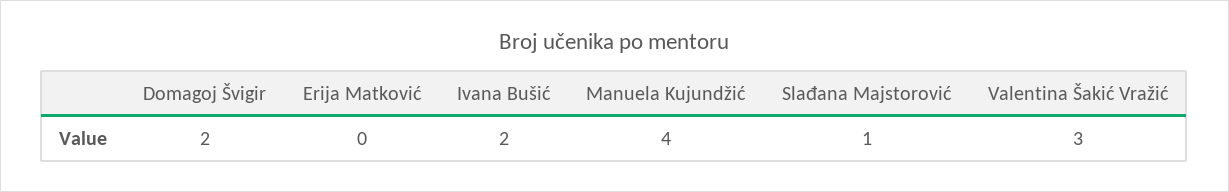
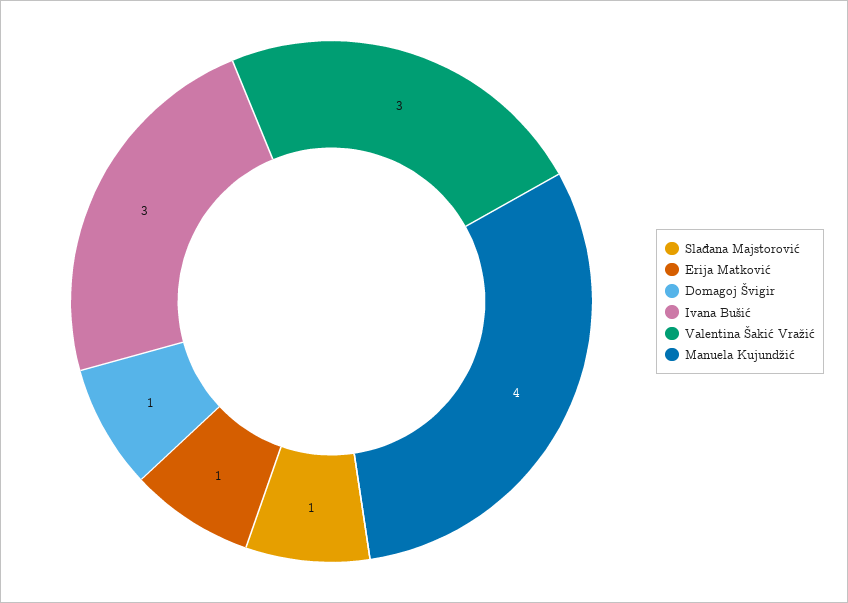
Domagoj Švigir: 2 -> 1
Erija Matković: 0 -> 1
Ivana Bušić: 2 -> 3

